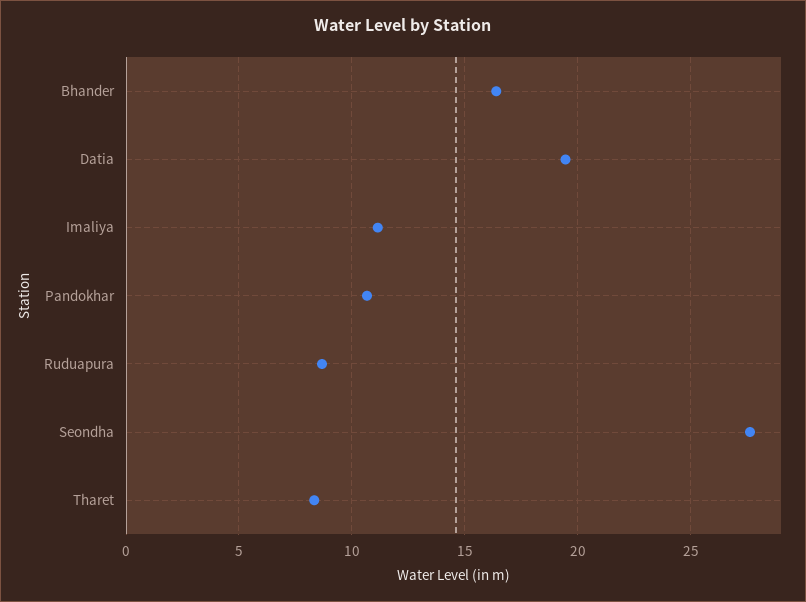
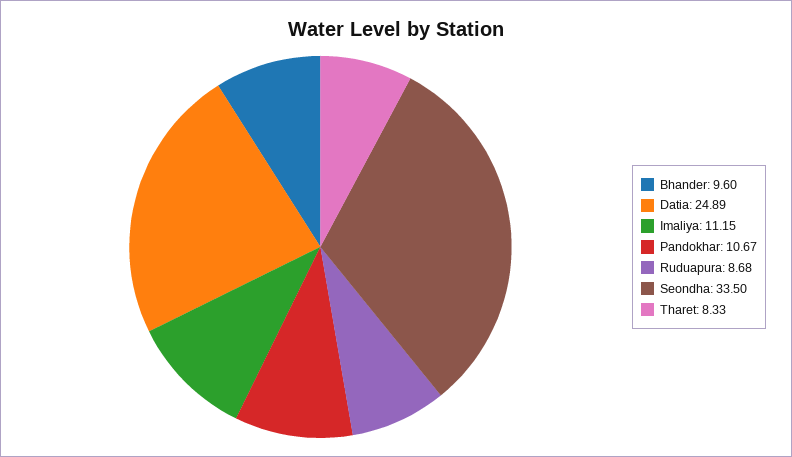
Bhander: 16.5 -> 9.6
Datia: 19.5 -> 24.89
Seondha: 27.5 -> 33.5

